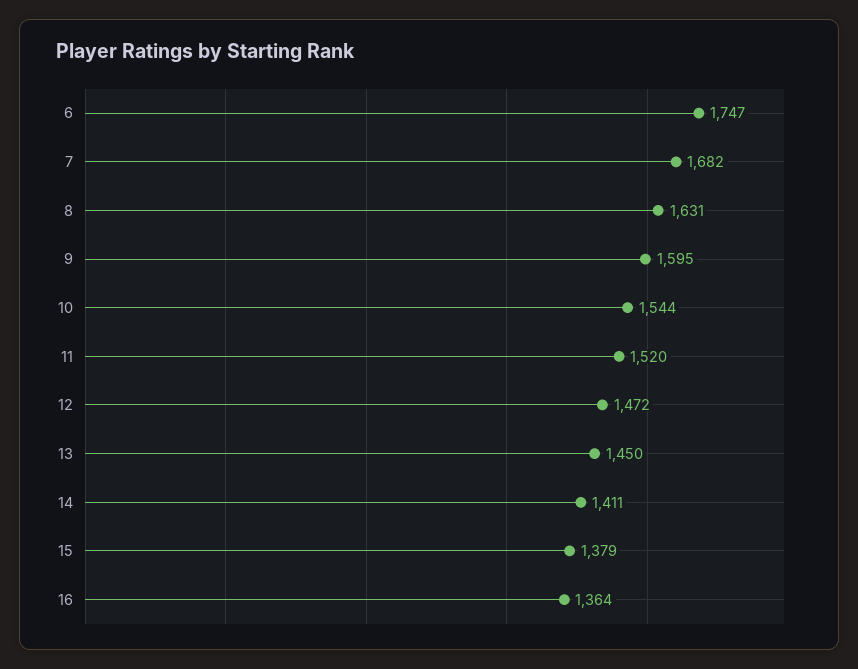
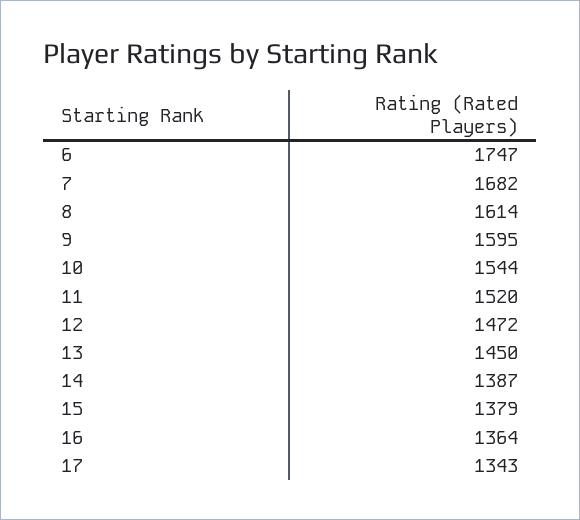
8: 1631 -> 1614
14: 1411 -> 1387
17: none -> 1343

